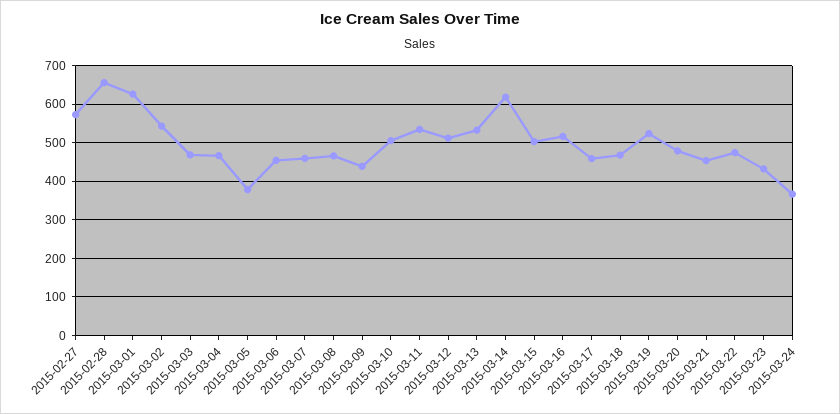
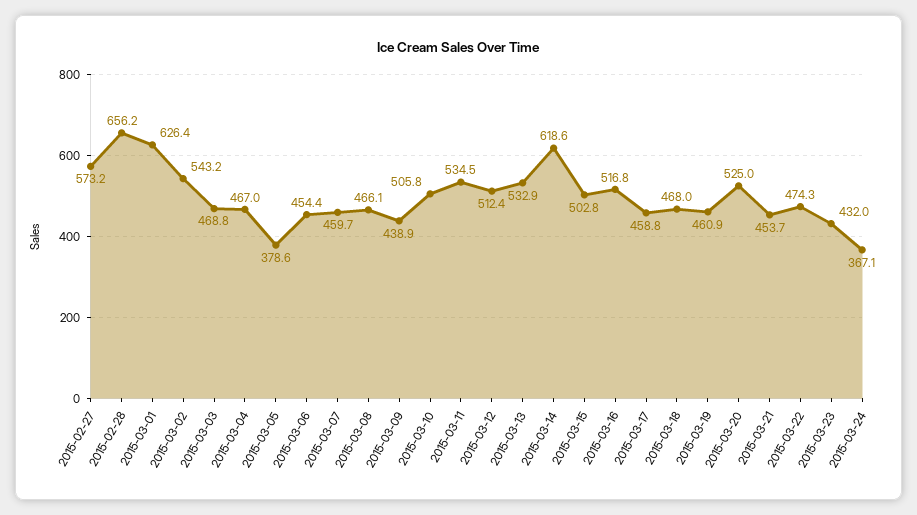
2015-03-19: 520 -> 460.9
2015-03-20: 480 -> 525

